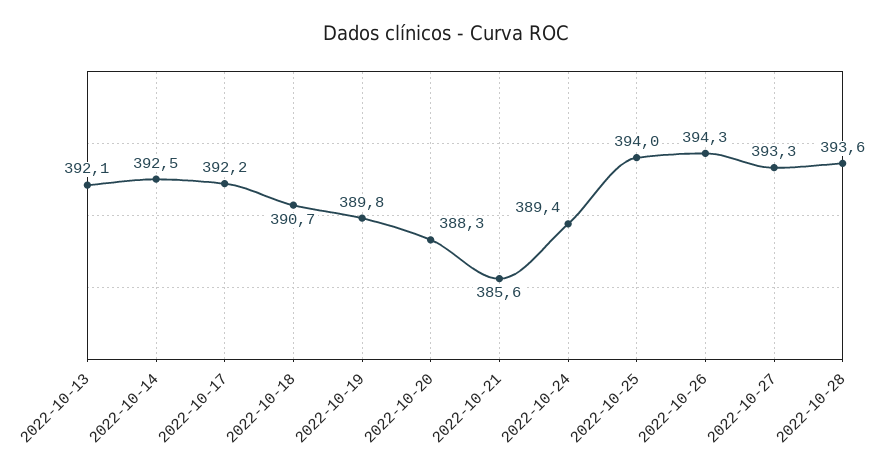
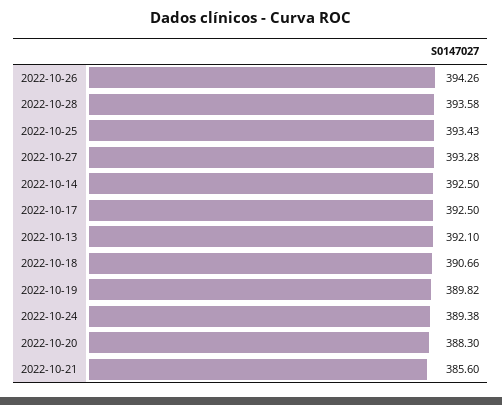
2022-10-17: 392.2 -> 392.5
2022-10-25: 394 -> 393.43

